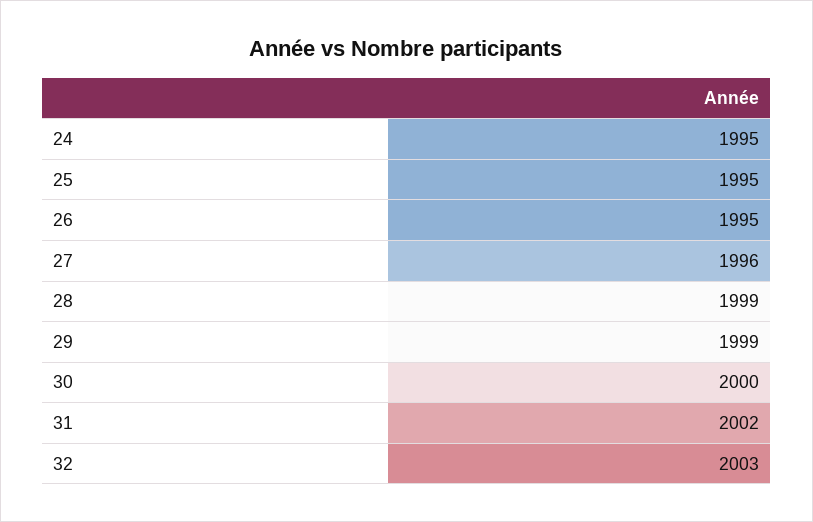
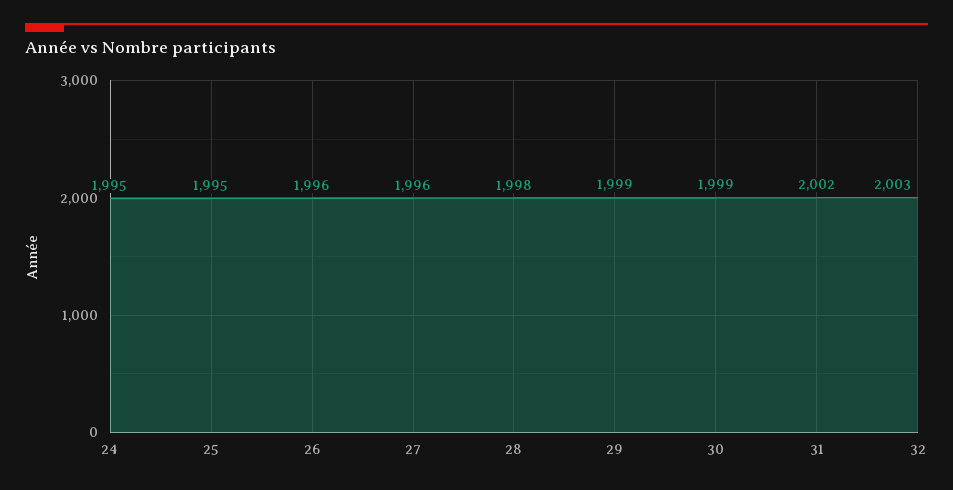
26: 1995 -> 1996
28: 1999 -> 1998
30: 2000 -> 1999

